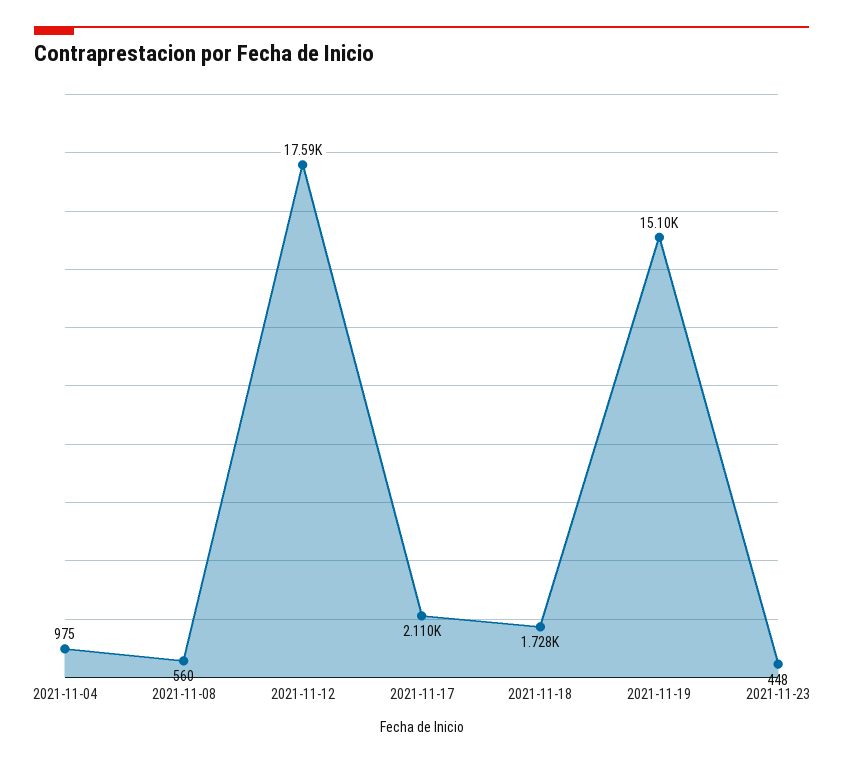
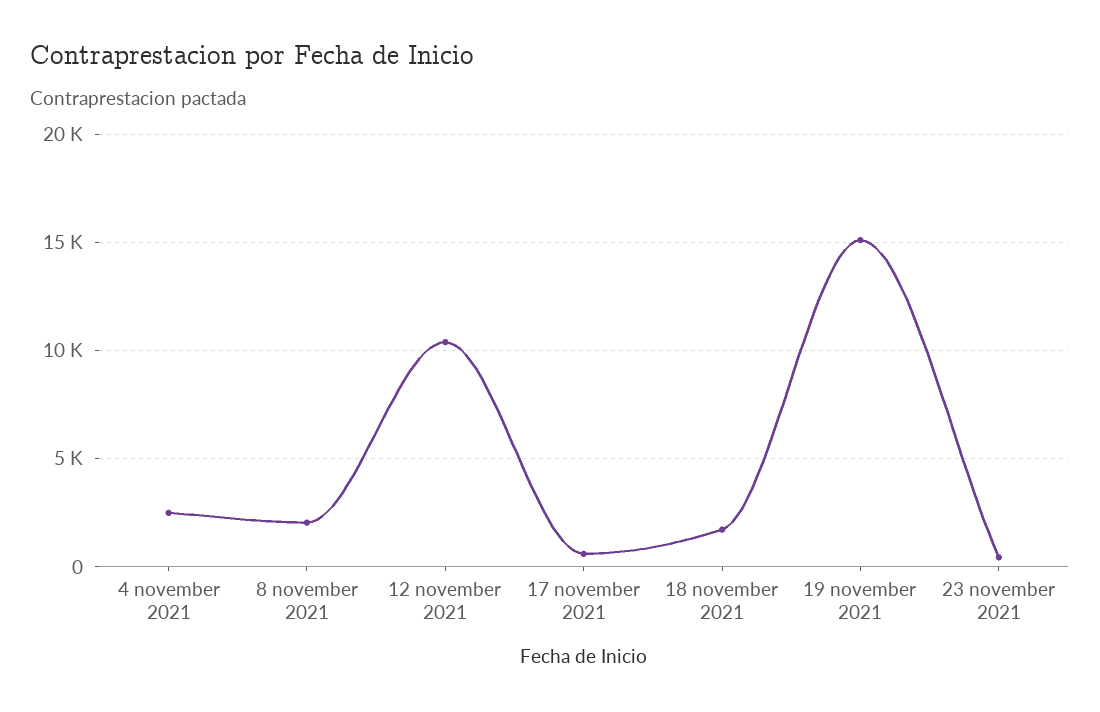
2021-11-04: 975 -> 2500
2021-11-08: 560 -> 2000
2021-11-12: 17590 -> 10500
2021-11-17: 2110 -> 500

